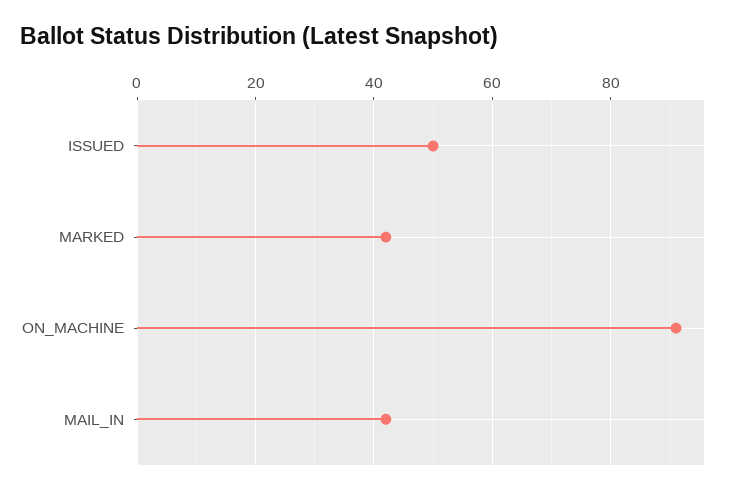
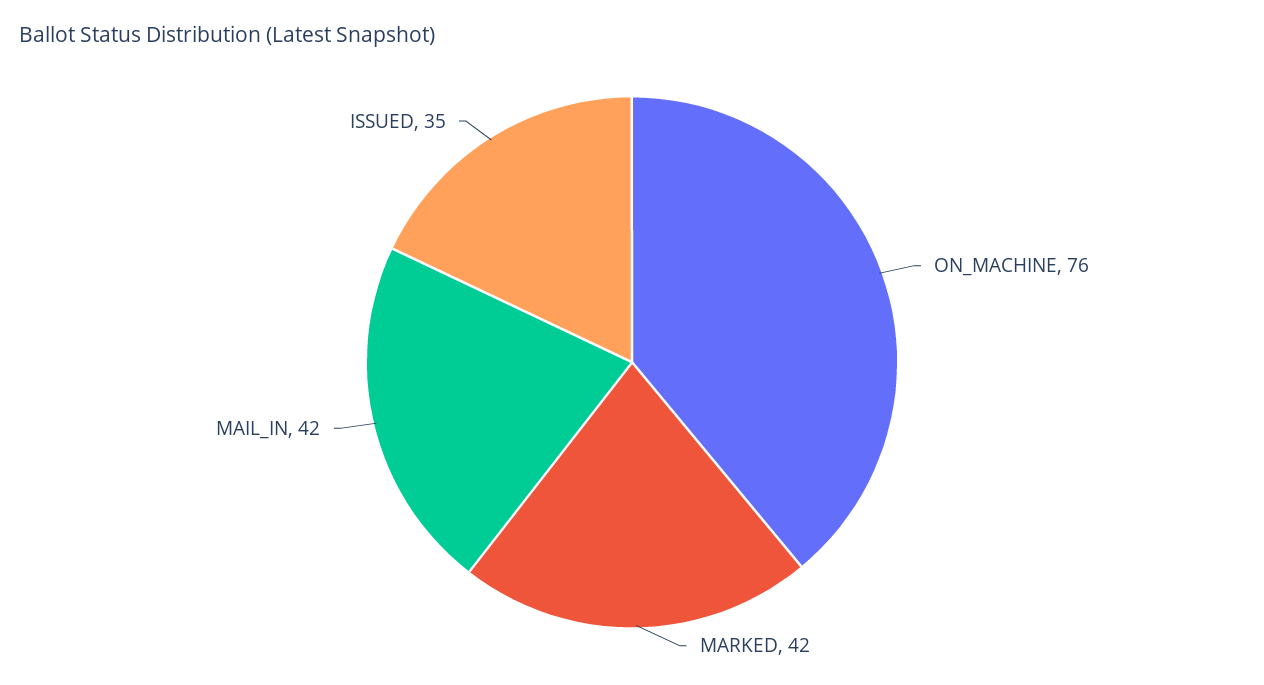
ISSUED: 50 -> 35
ON_MACHINE: 90 -> 76

